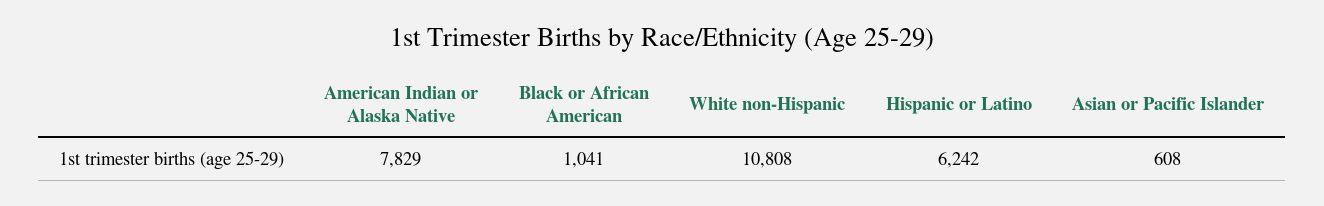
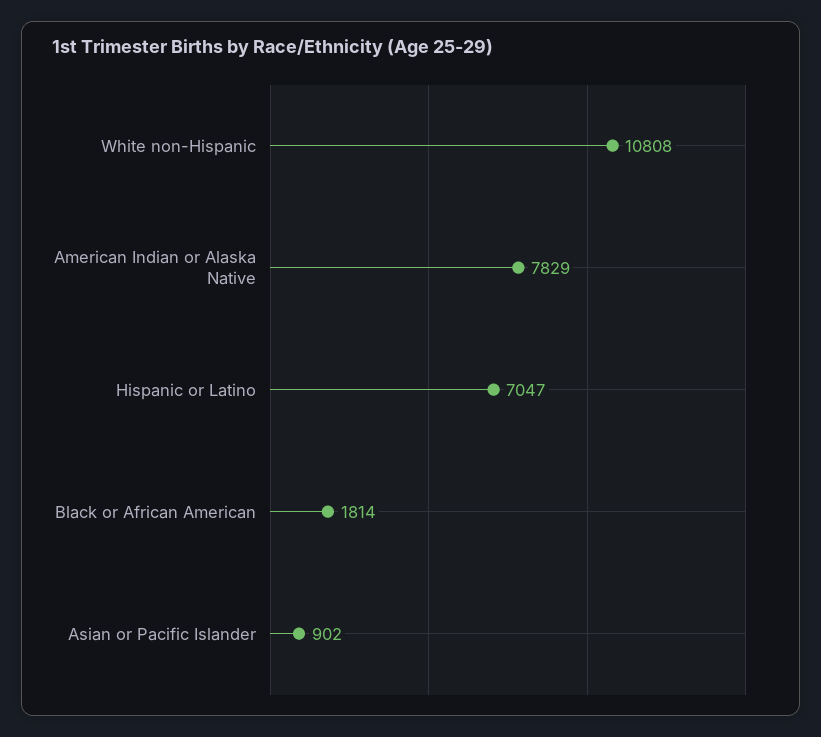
Black or African American: 1041 -> 1814
Hispanic or Latino: 6242 -> 7047
Asian or Pacific Islander: 608 -> 902

